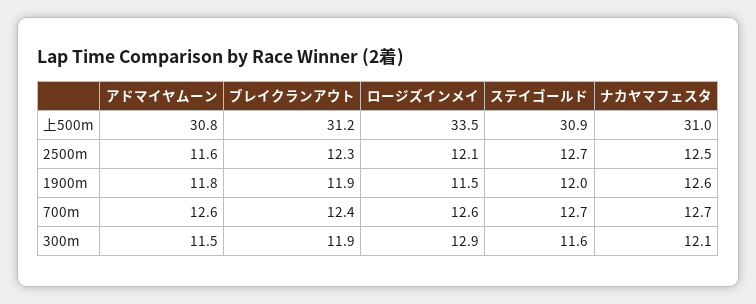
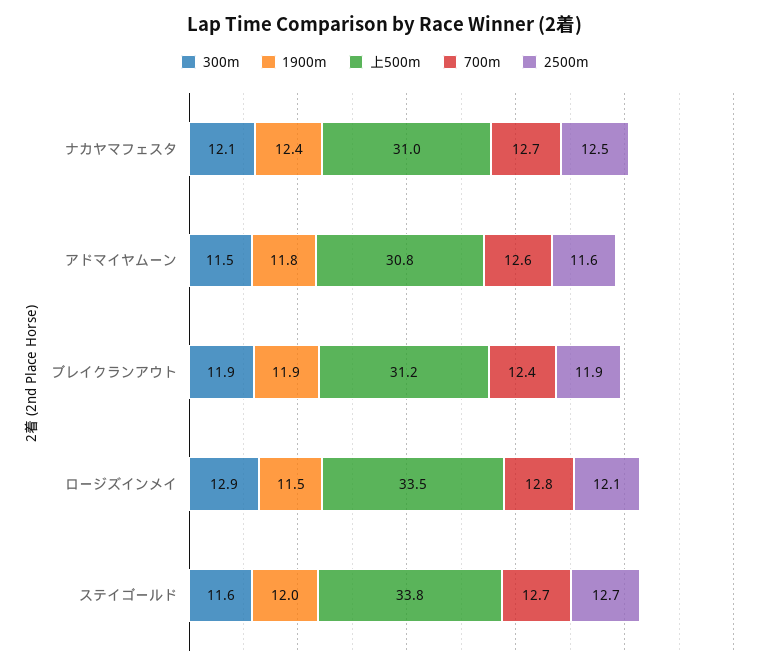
上500m, ステイゴールド: 30.9 -> 33.8
2500m, ブレイクランアウト: 12.3 -> 11.9
1900m, ナカヤマフェスタ: 12.6 -> 12.4
700m, ロージズインメイ: 12.6 -> 12.8

